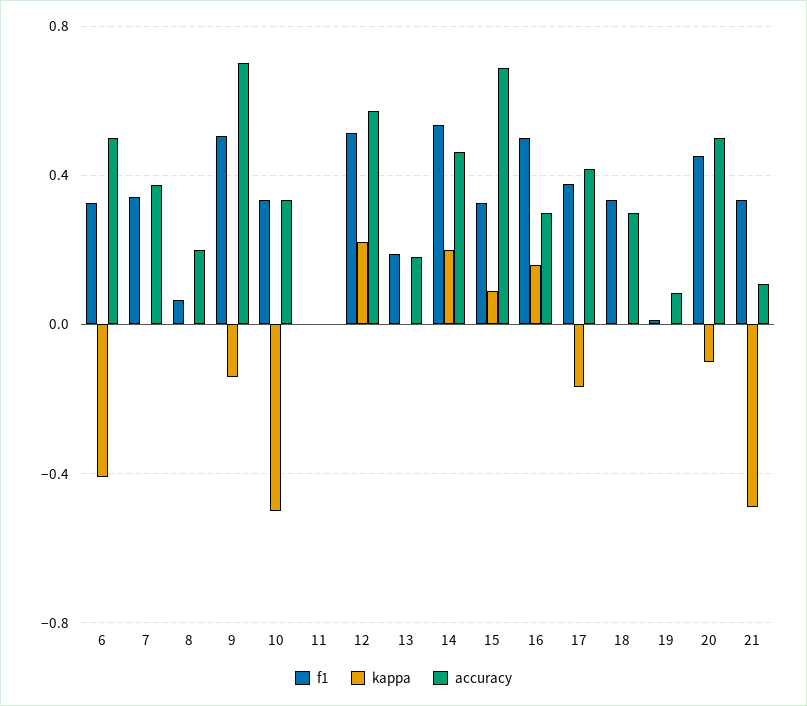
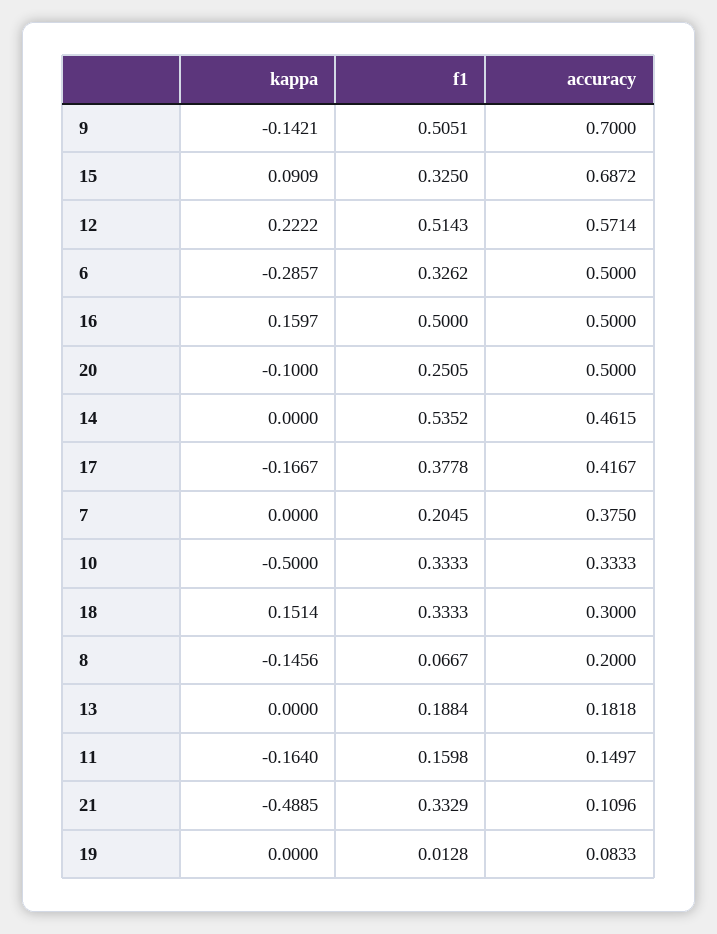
kappa, 6: -0.4 -> -0.2857
f1, 7: 0.35 -> 0.2045
kappa, 8: 0 -> -0.1456
f1, 11: 0 -> 0.1598
kappa, 11: 0 -> -0.164
accuracy, 11: 0 -> 0.1497
kappa, 14: 0.2 -> 0
accuracy, 16: 0.3 -> 0.5
kappa, 18: 0 -> 0.1514
f1, 20: 0.45 -> 0.2505

